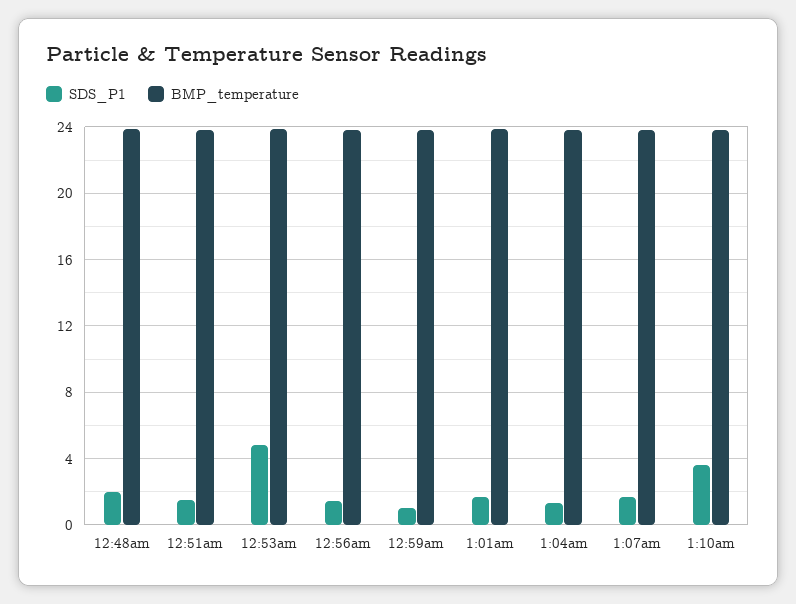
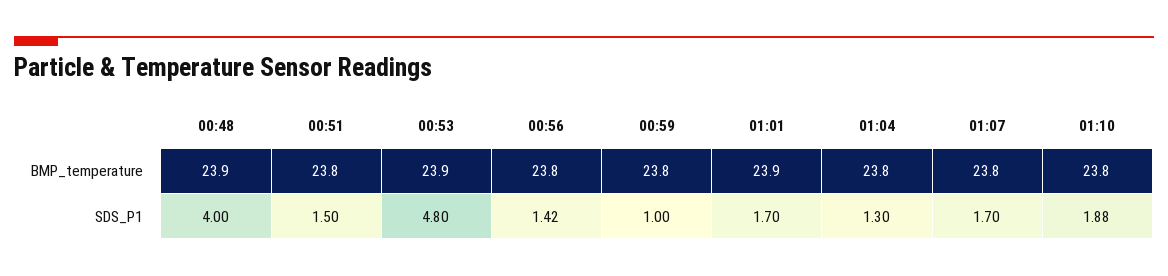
SDS_P1, 12:48am: 2 -> 4
SDS_P1, 1:10am: 3.5 -> 1.88

